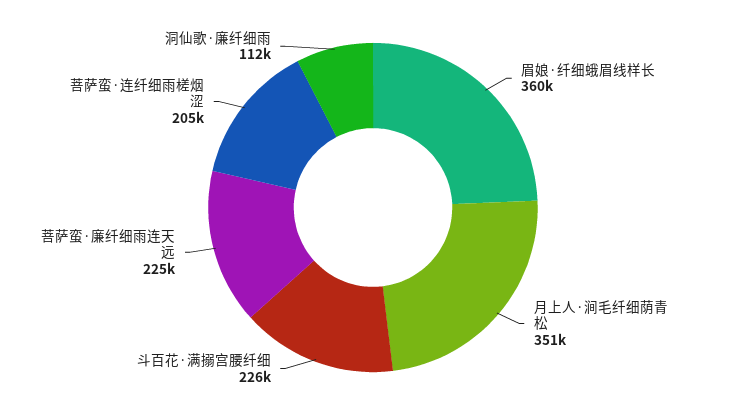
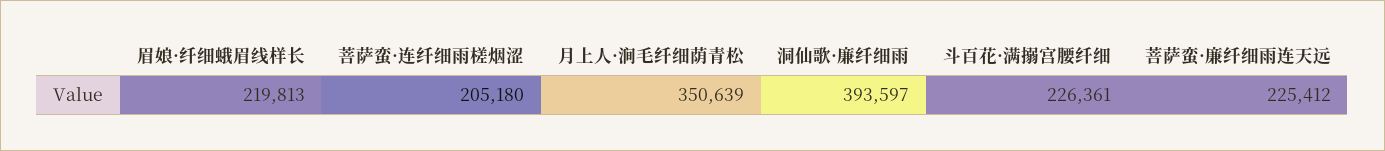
眉娘·纤细蛾眉线样长: 360000 -> 219813
洞仙歌·廉纤细雨: 112000 -> 393597

